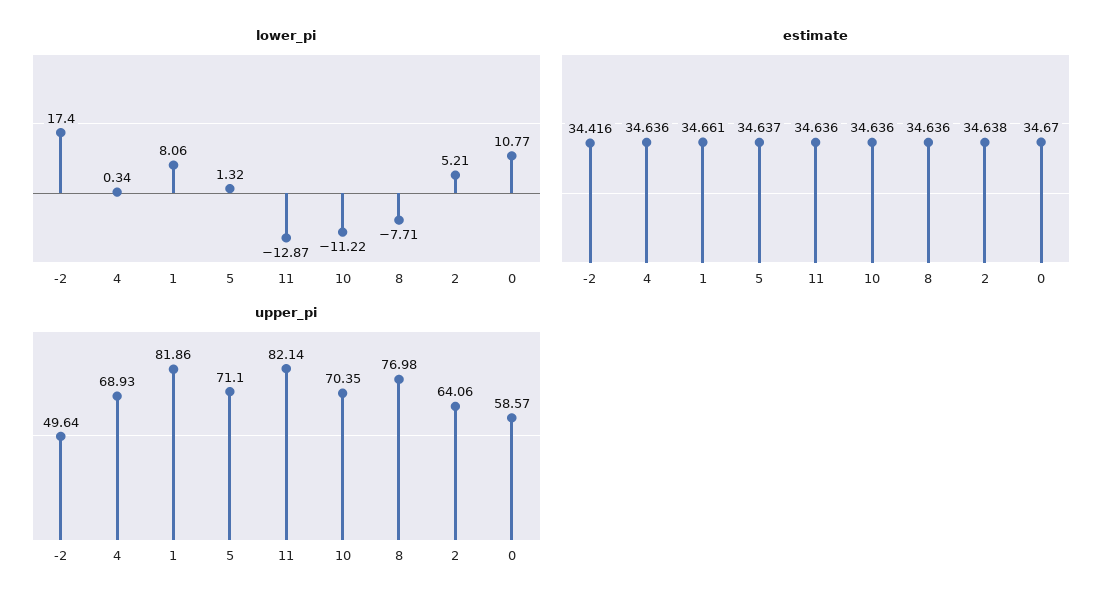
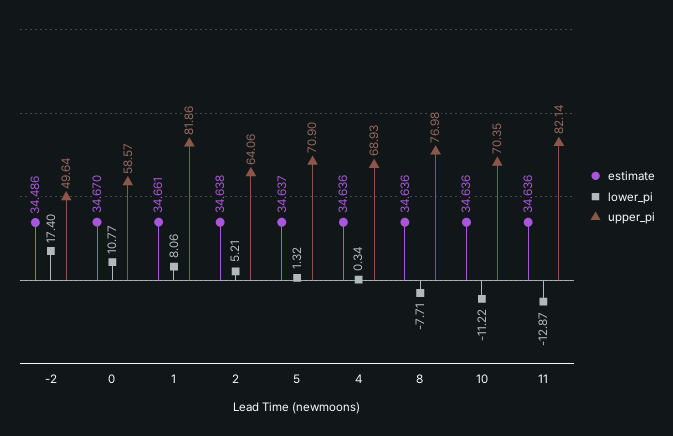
estimate, -2: 34.416 -> 34.486
upper_pi, 5: 71.1 -> 70.9

